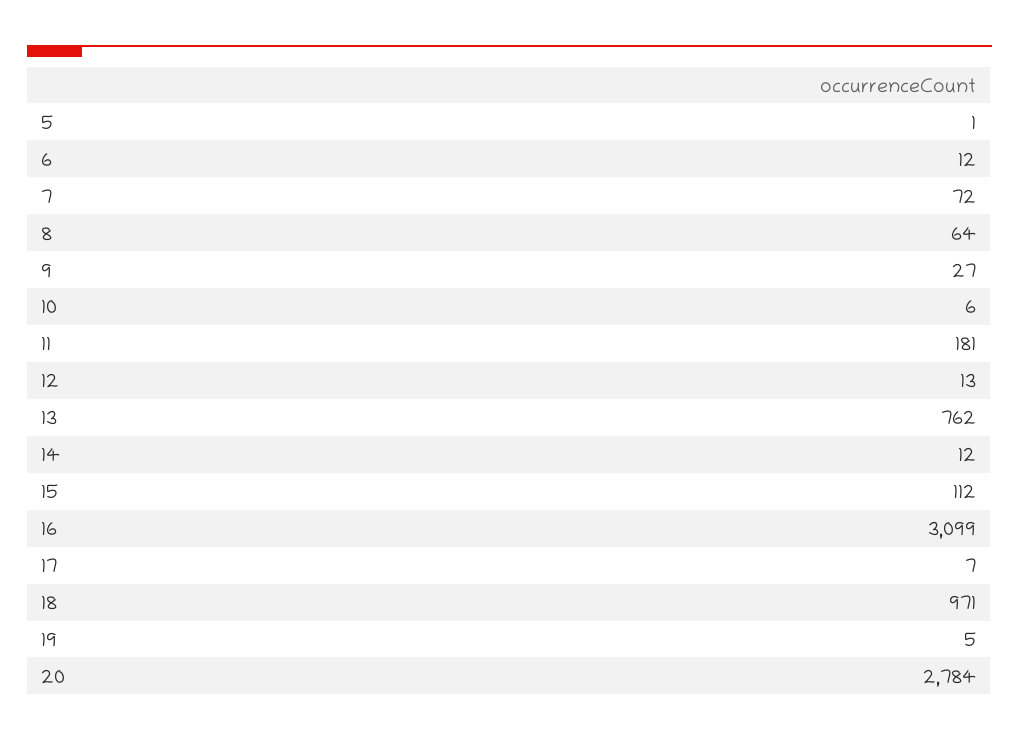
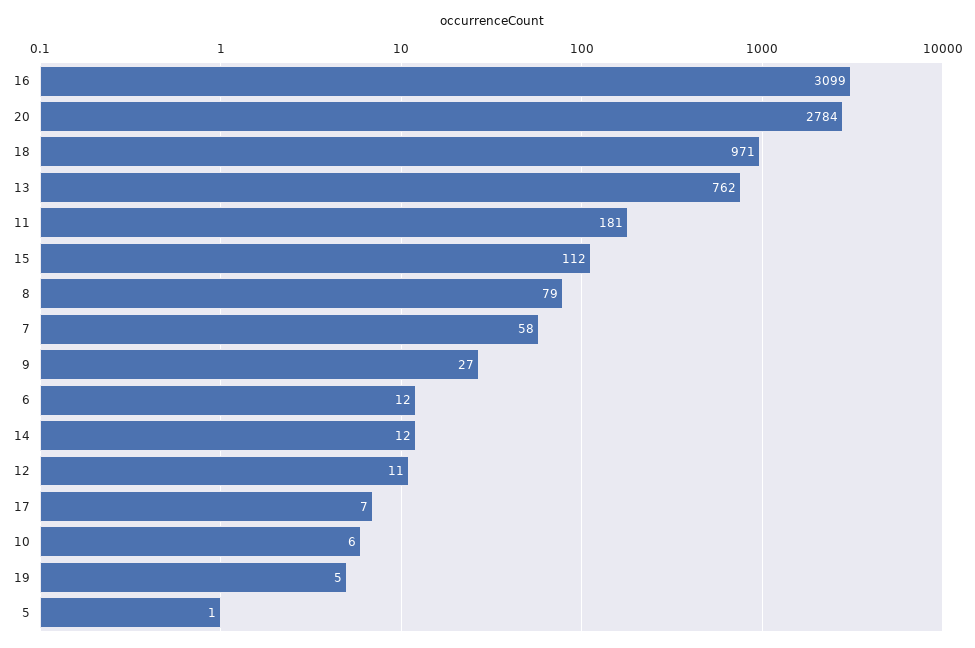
7: 72 -> 58
8: 64 -> 79
12: 13 -> 11

